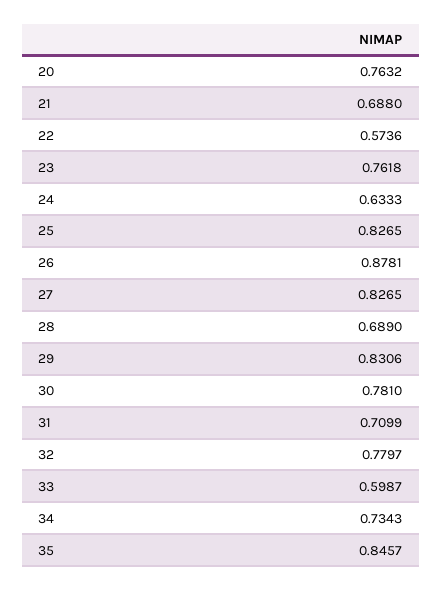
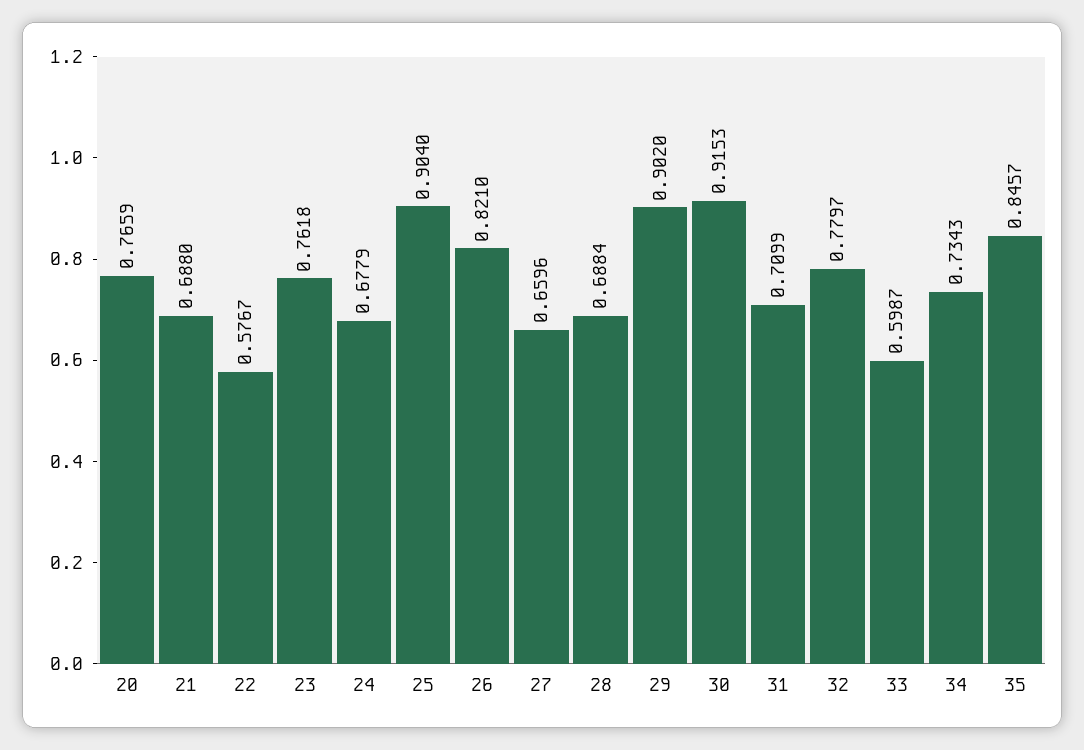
20: 0.7632 -> 0.7659
22: 0.5736 -> 0.5767
24: 0.6333 -> 0.6779
25: 0.8265 -> 0.904
26: 0.8781 -> 0.821
27: 0.8265 -> 0.6596
28: 0.689 -> 0.6884
29: 0.8306 -> 0.902
30: 0.781 -> 0.9153

